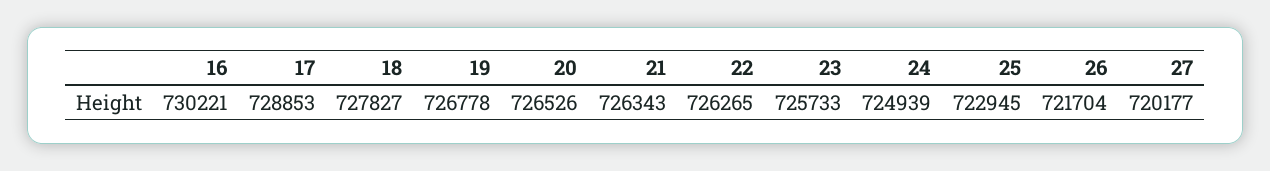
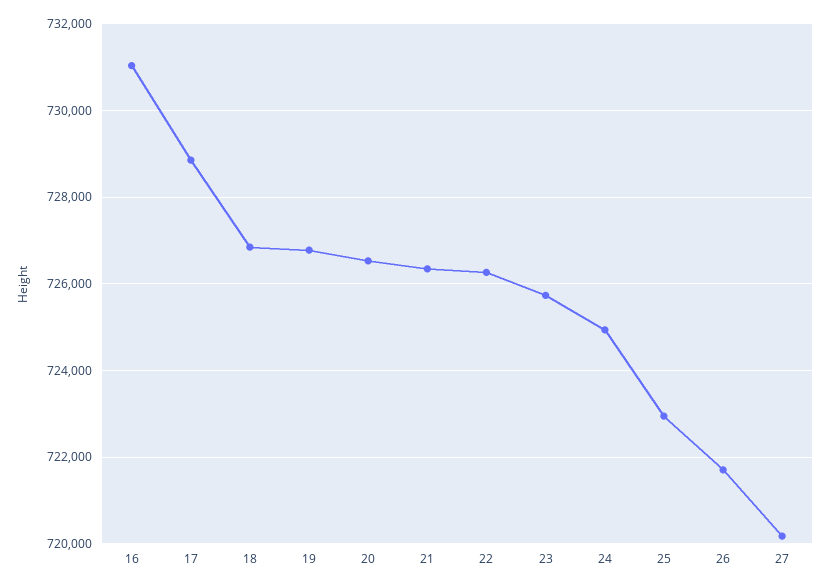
16: 730221 -> 731000
18: 727827 -> 726800

